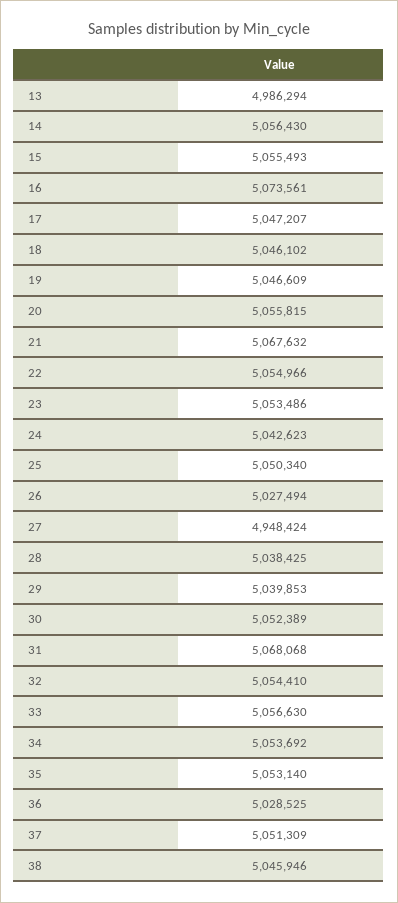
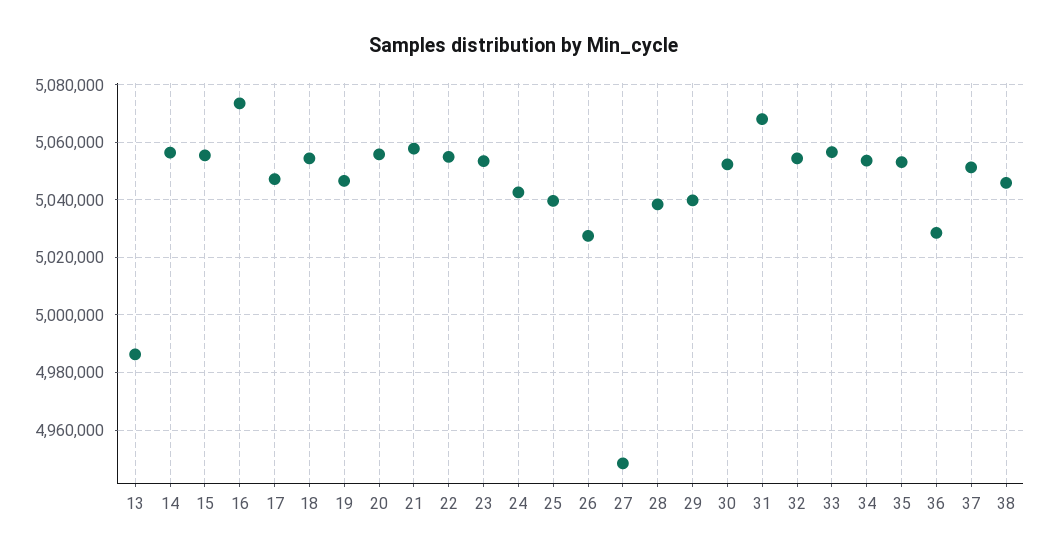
18: 5046102 -> 5055000
21: 5067632 -> 5057500
25: 5050340 -> 5040000

